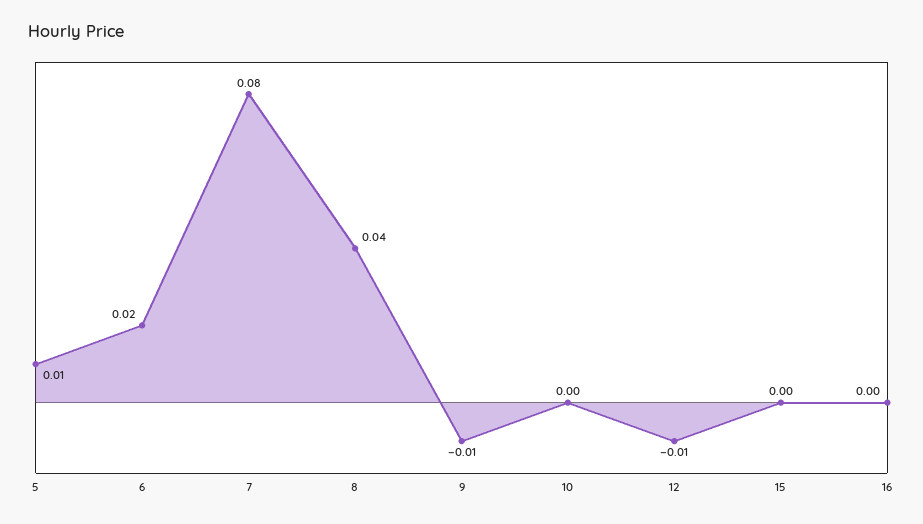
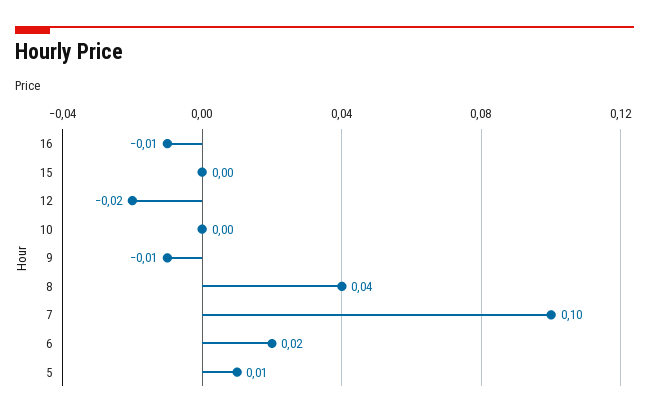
7: 0.08 -> 0.1
12: -0.01 -> -0.02
16: 0 -> -0.01

